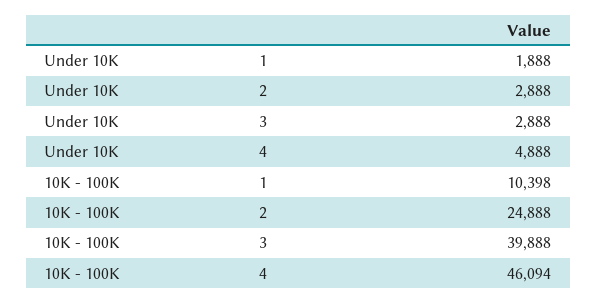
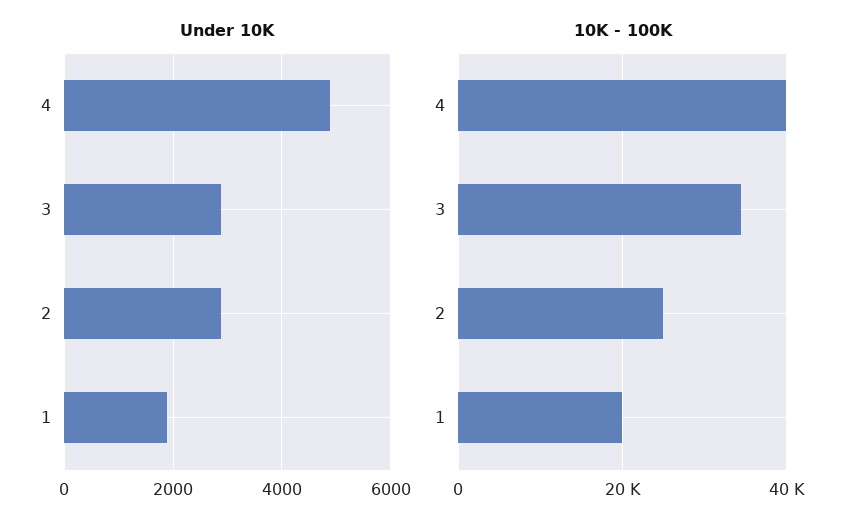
10K - 100K, 1: 10398 -> 20000
10K - 100K, 3: 39888 -> 34000
10K - 100K, 4: 46094 -> 40000

